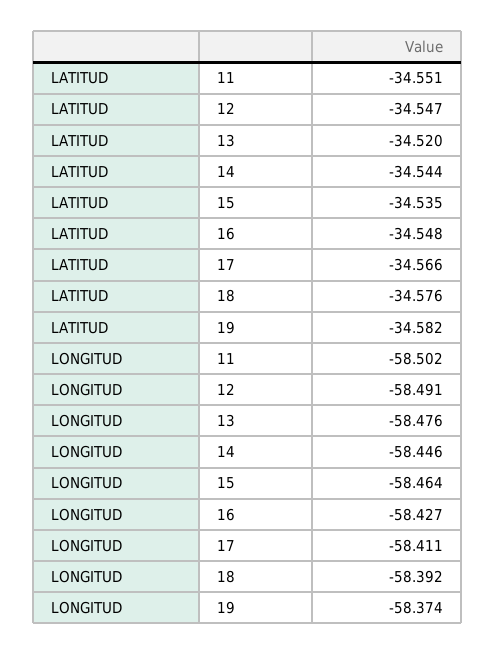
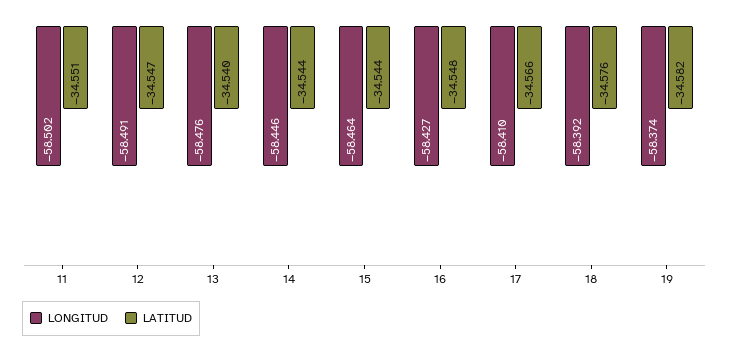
LATITUD, 13: -34.52 -> -34.54
LATITUD, 15: -34.535 -> -34.544
LONGITUD, 17: -58.411 -> -58.41

